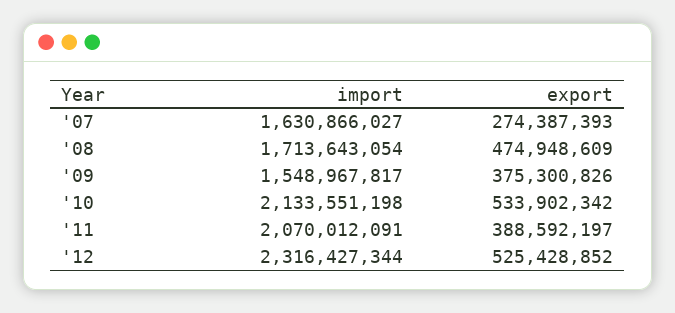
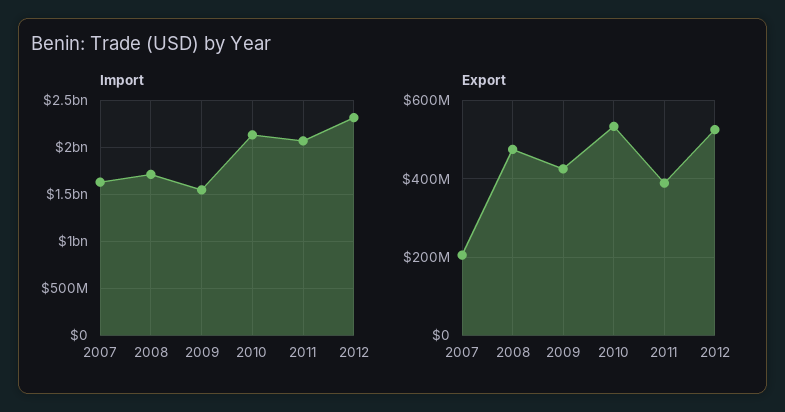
export, '07: 274387393 -> 200000000
export, '09: 375300826 -> 420000000

